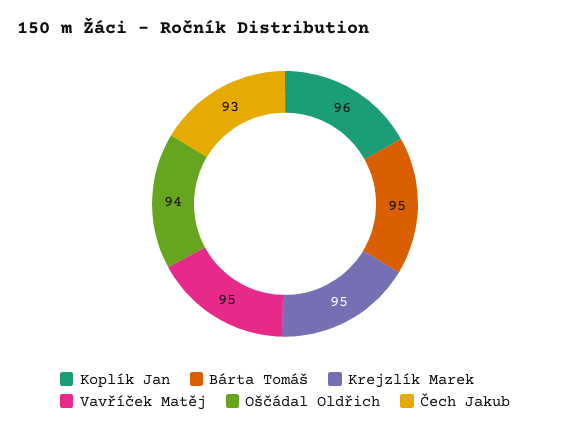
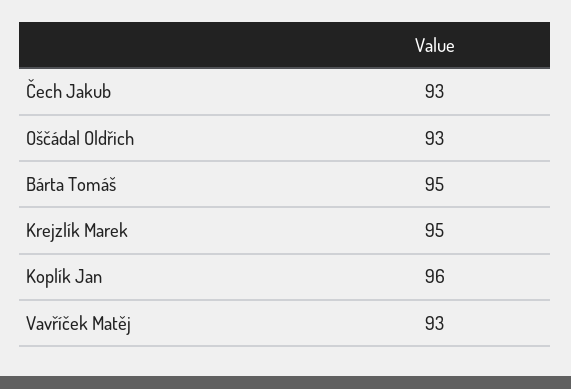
Vavříček Matěj: 95 -> 93
Oščádal Oldřich: 94 -> 93

